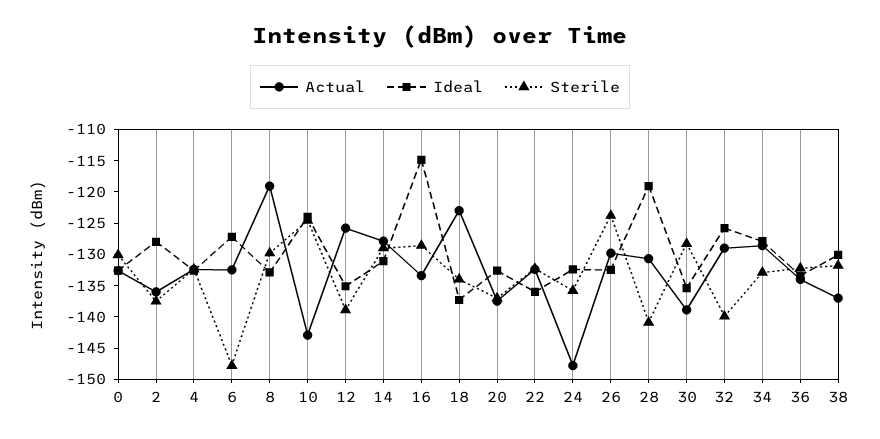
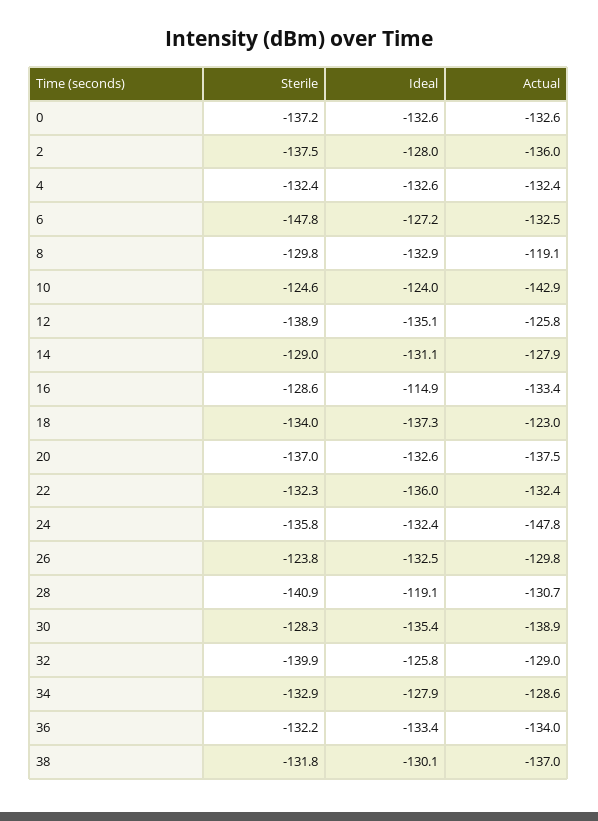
Sterile, 0: -130 -> -137.2

